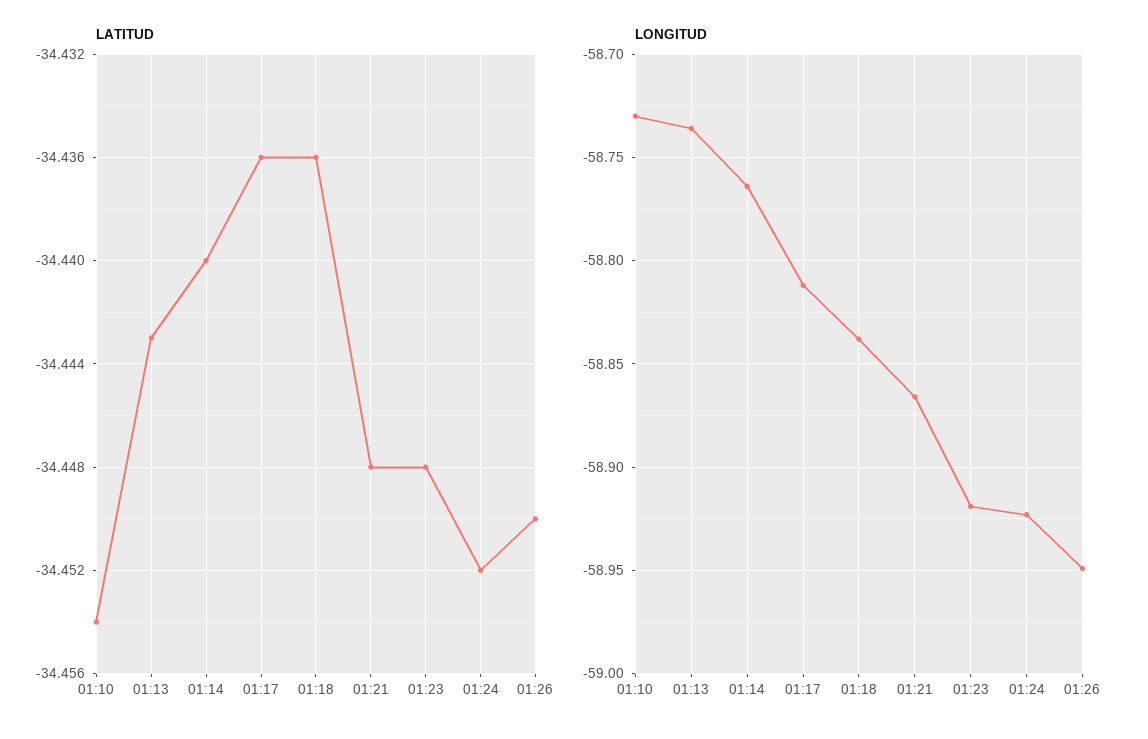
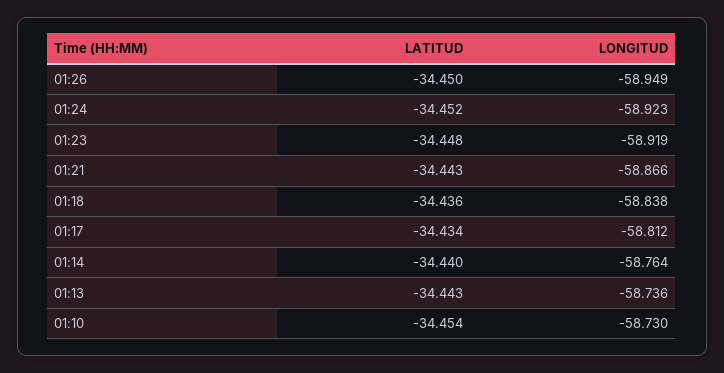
LATITUD, 01:17: -34.436 -> -34.434
LATITUD, 01:21: -34.448 -> -34.443

